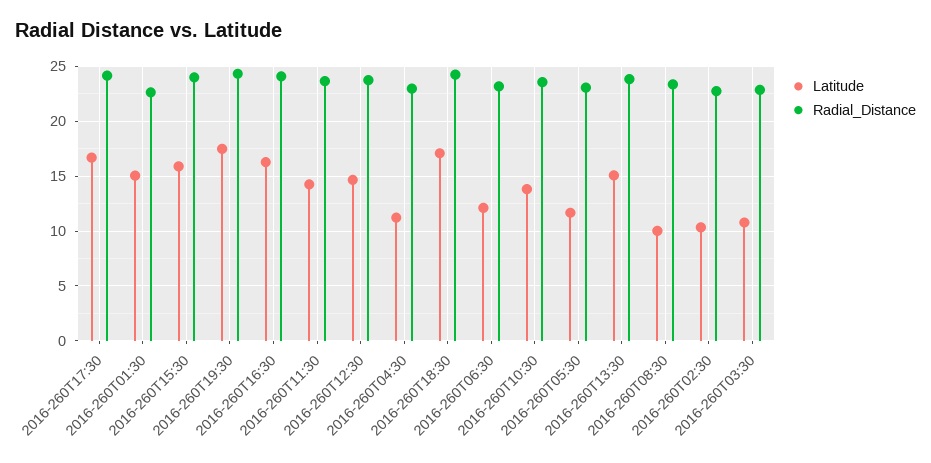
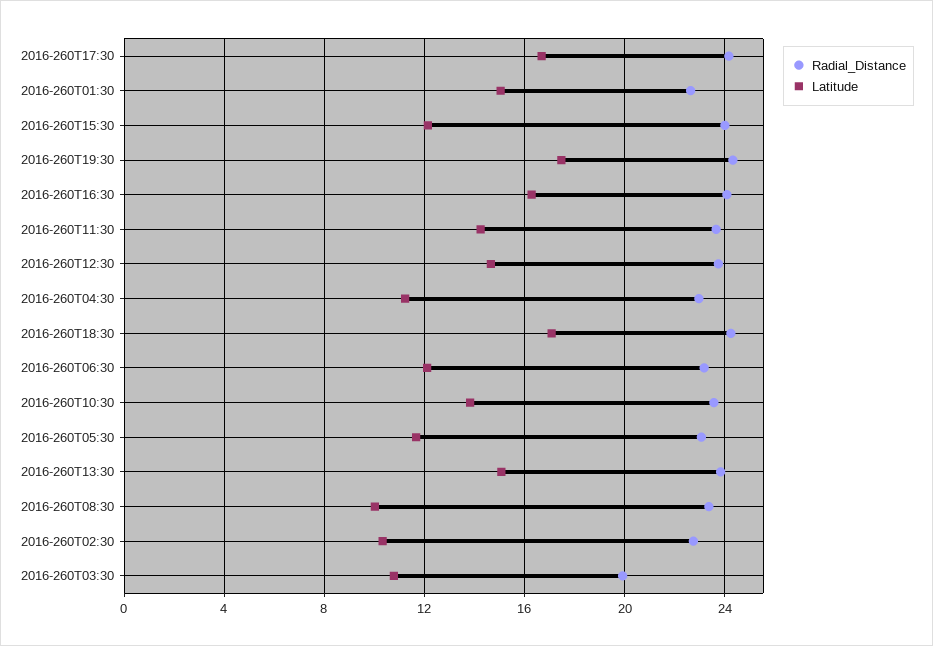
Latitude, 2016-260T15:30: 16 -> 12
Radial_Distance, 2016-260T03:30: 23 -> 20

